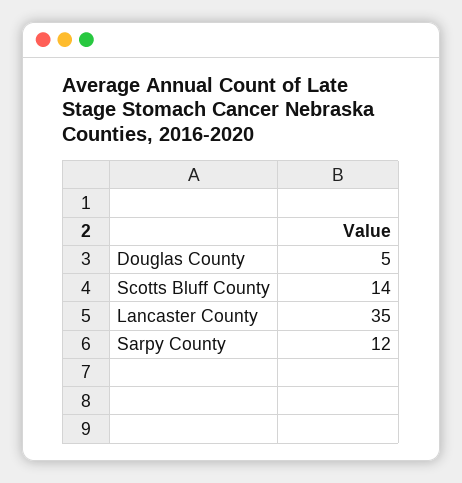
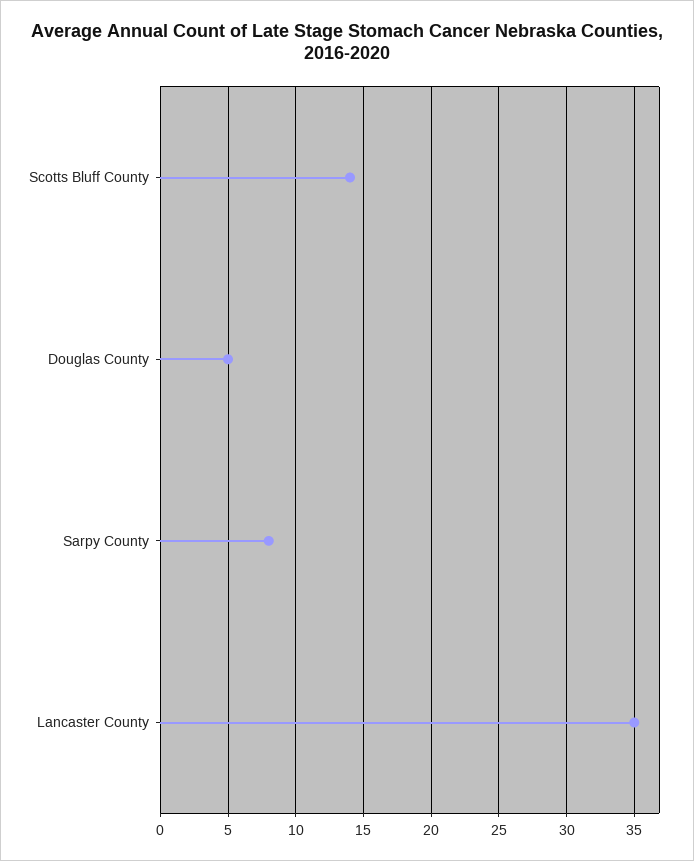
Sarpy County: 12 -> 8

